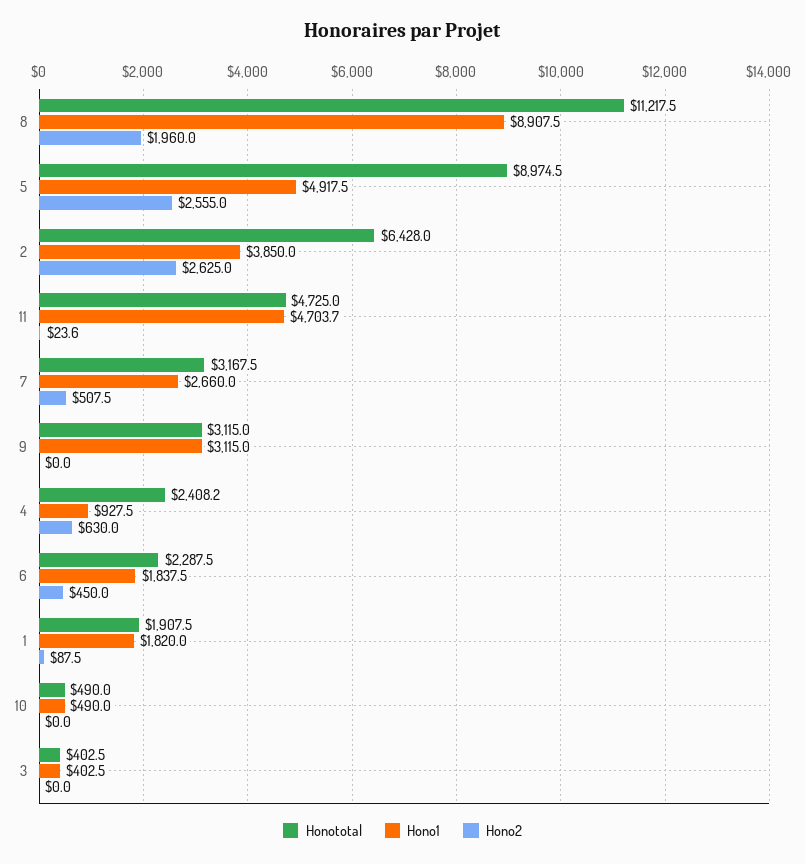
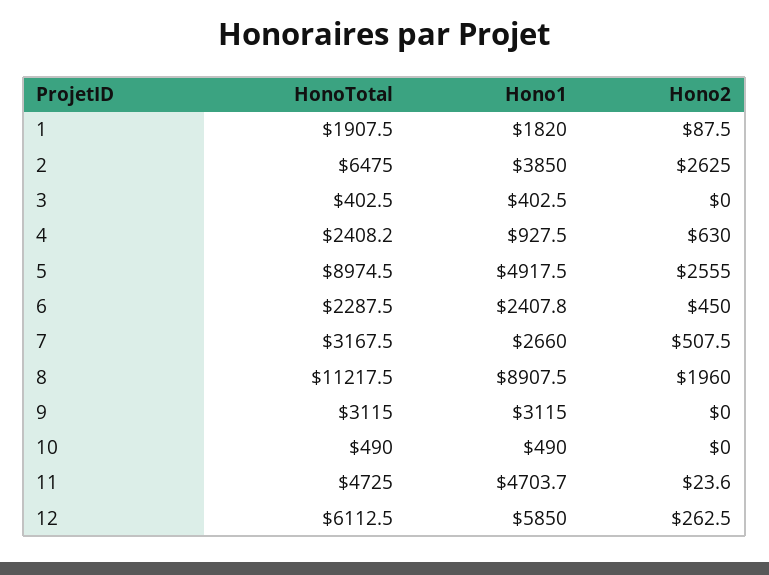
Honototal, 2: 6428 -> 6475
Hono1, 6: 1837.5 -> 2407.8
Honototal, 12: none -> 6112.5
Hono1, 12: none -> 5850
Hono2, 12: none -> 262.5

